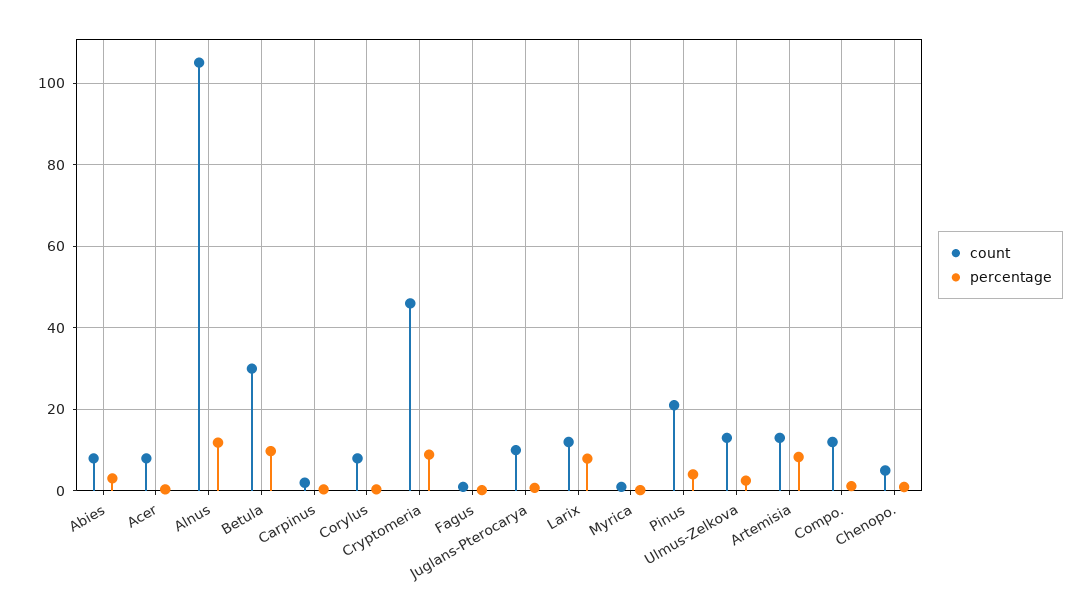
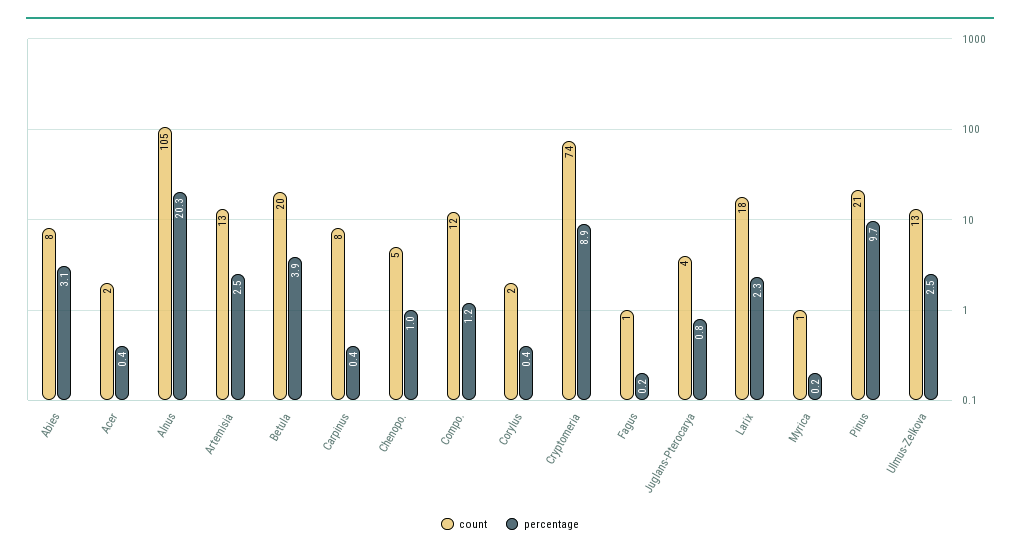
count, Acer: 8 -> 2
percentage, Alnus: 12 -> 20.3
count, Betula: 30 -> 20
percentage, Betula: 10 -> 3.9
count, Carpinus: 2 -> 8
count, Corylus: 8 -> 2
count, Cryptomeria: 46 -> 74
count, Juglans-Pterocarya: 10 -> 4
count, Larix: 12 -> 18
percentage, Larix: 8 -> 2.3
percentage, Pinus: 4 -> 9.7
percentage, Artemisia: 8 -> 2.5

